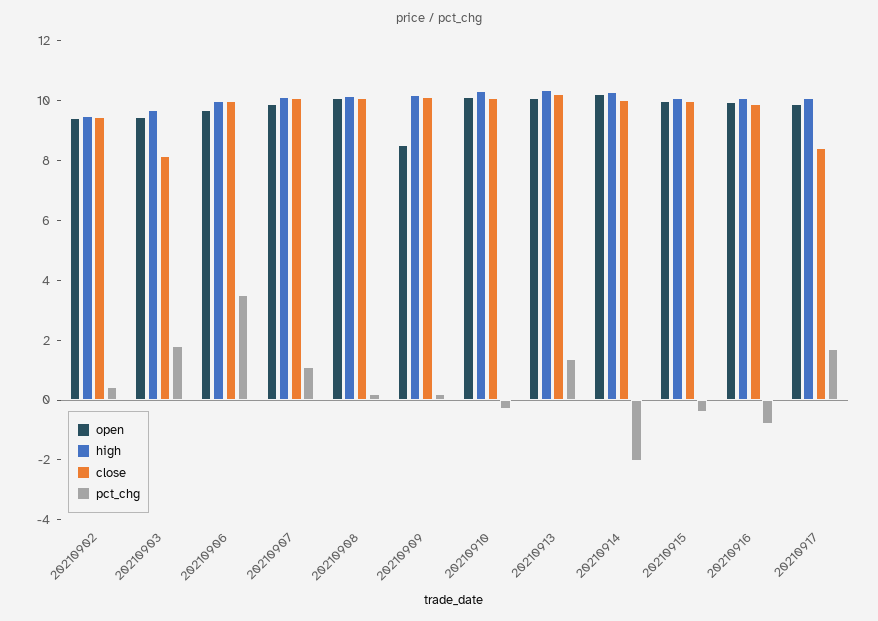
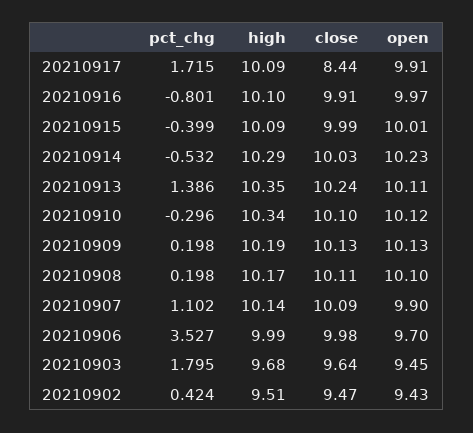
close, 20210903: 8 -> 9.64
open, 20210909: 8.5 -> 10.13
pct_chg, 20210914: -2 -> -0.532

